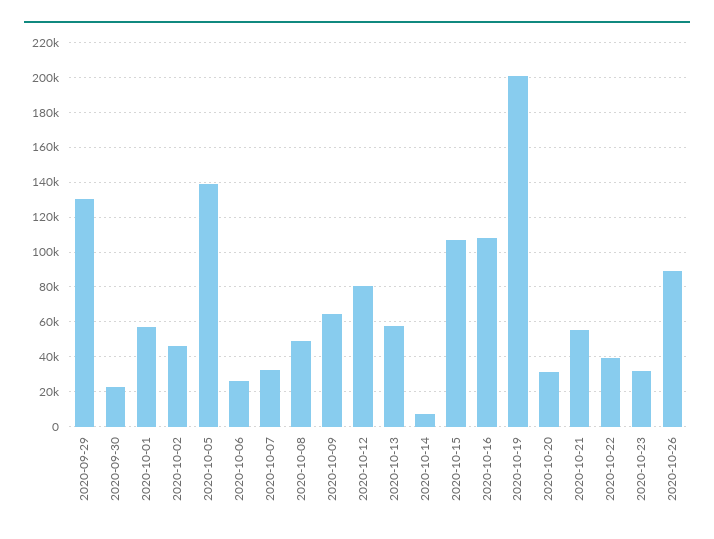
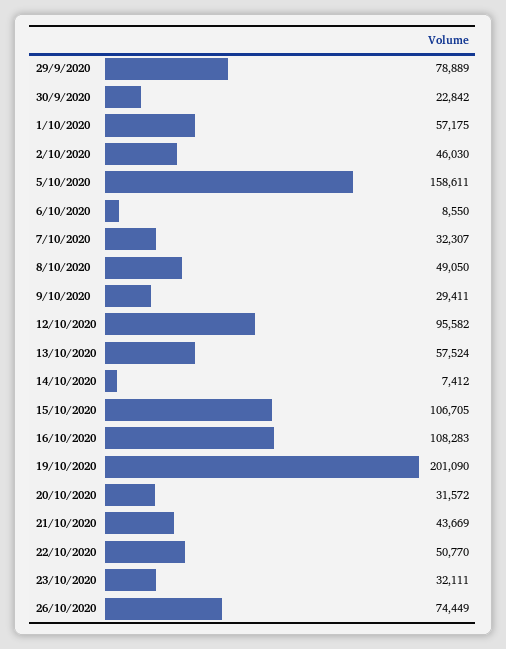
2020-09-29: 130000 -> 78889
2020-10-05: 140000 -> 158611
2020-10-06: 25000 -> 8550
2020-10-09: 65000 -> 29411
2020-10-12: 80000 -> 95582
2020-10-21: 55000 -> 43669
2020-10-22: 40000 -> 50770
2020-10-26: 90000 -> 74449

